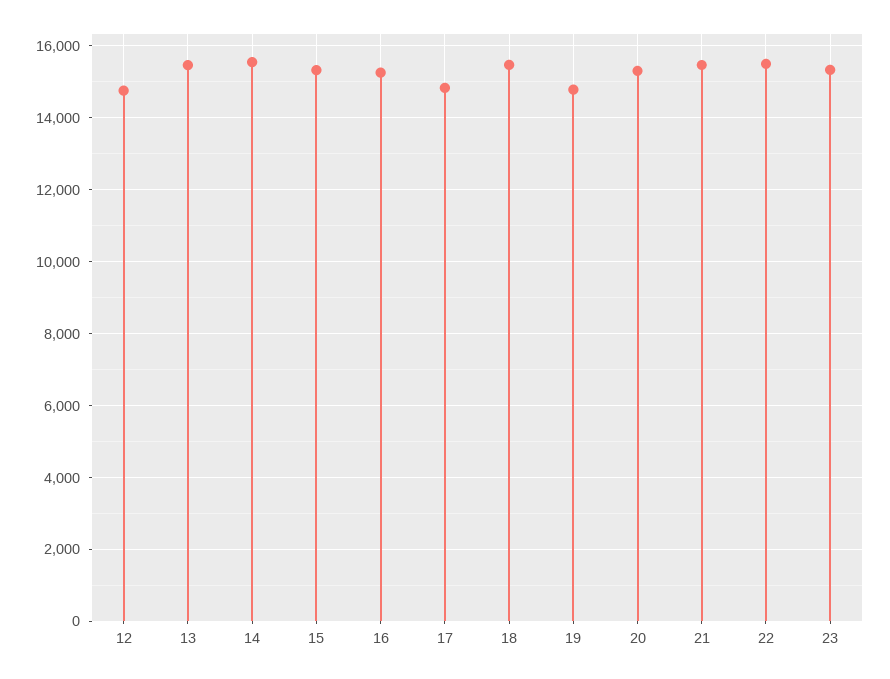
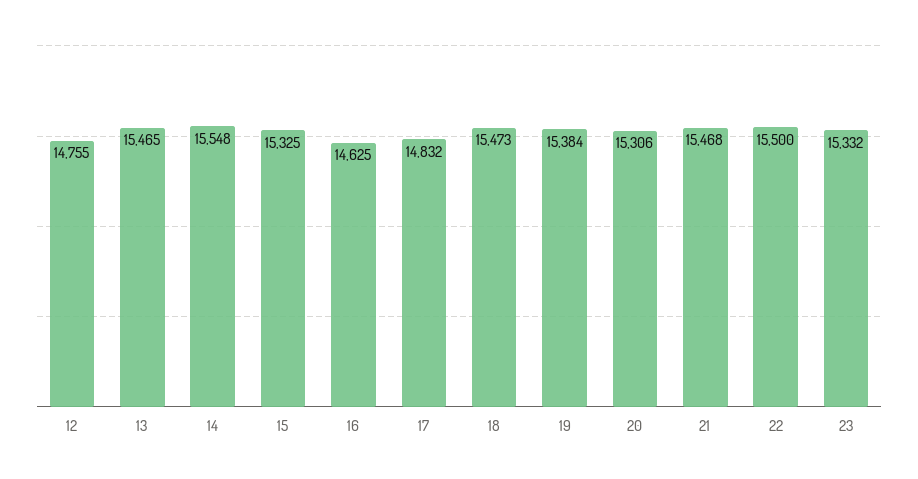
16: 15200 -> 14625
19: 14800 -> 15384

